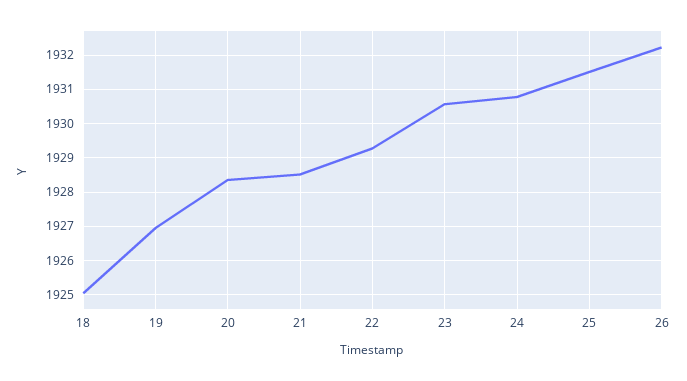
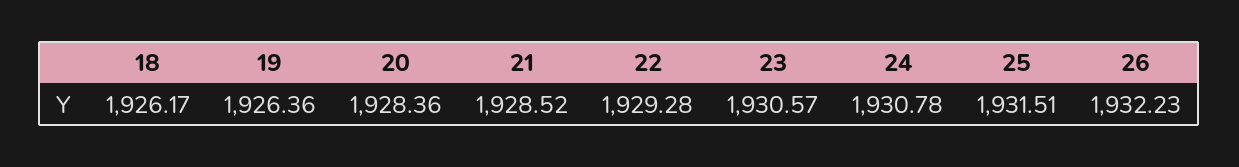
18: 1925 -> 1926.17
19: 1927 -> 1926.36

